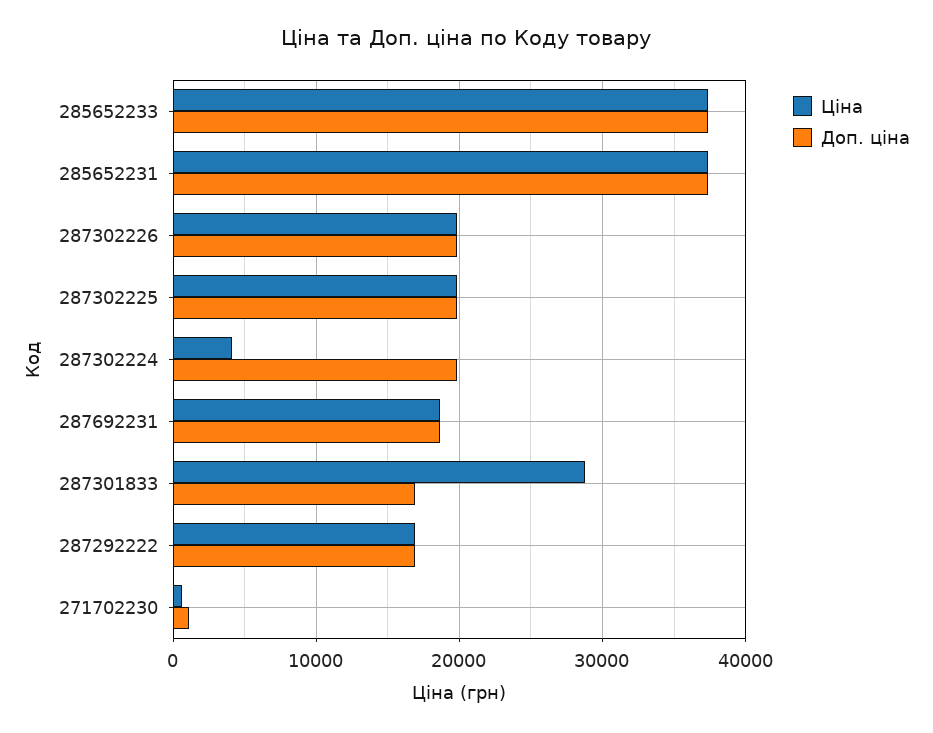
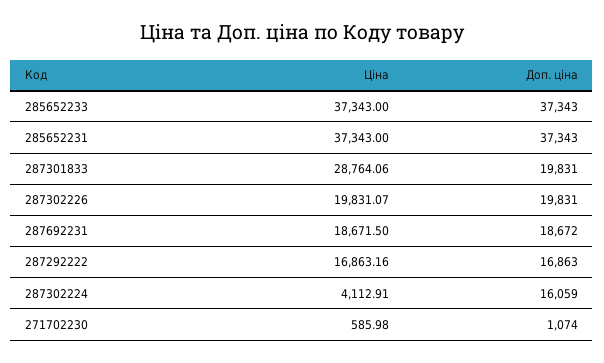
Ціна, 287302225: 20000 -> none
Доп. ціна, 287302225: 20000 -> none
Доп. ціна, 287302224: 20000 -> 16059
Доп. ціна, 287301833: 17000 -> 19831

